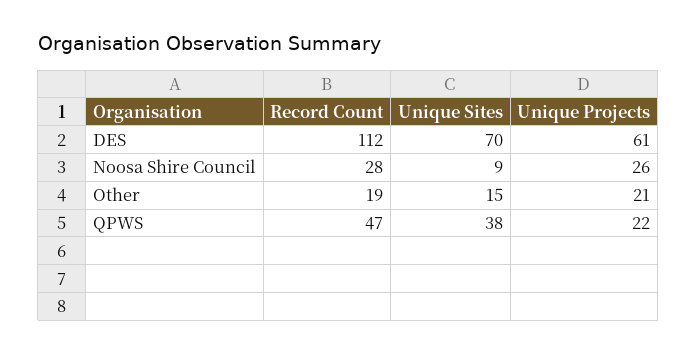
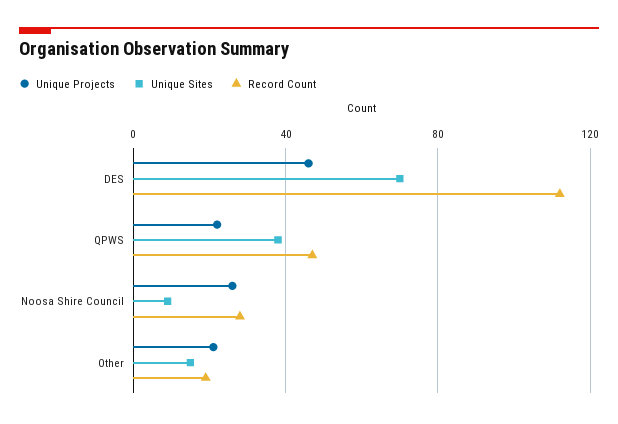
Unique Projects, DES: 61 -> 45

